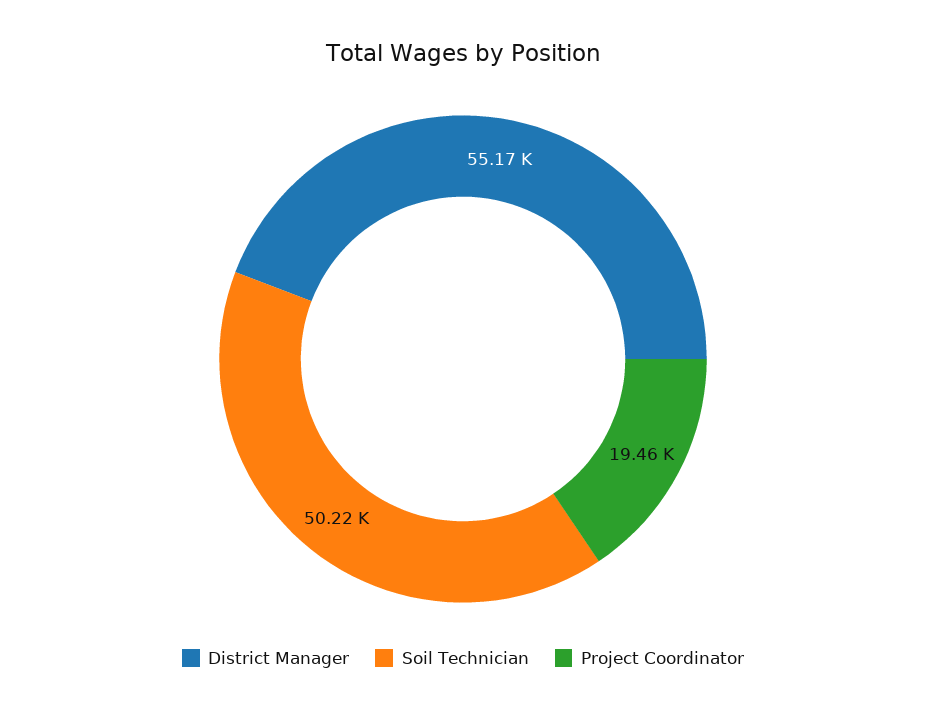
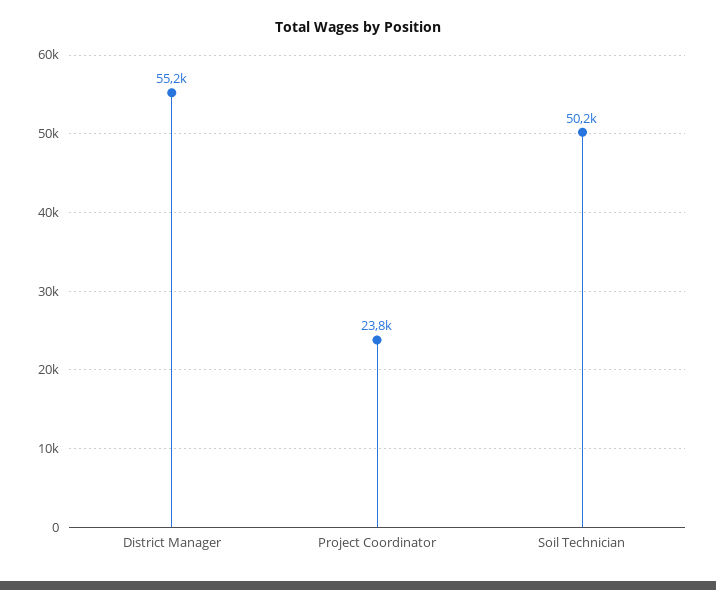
Project Coordinator: 19460 -> 23800

